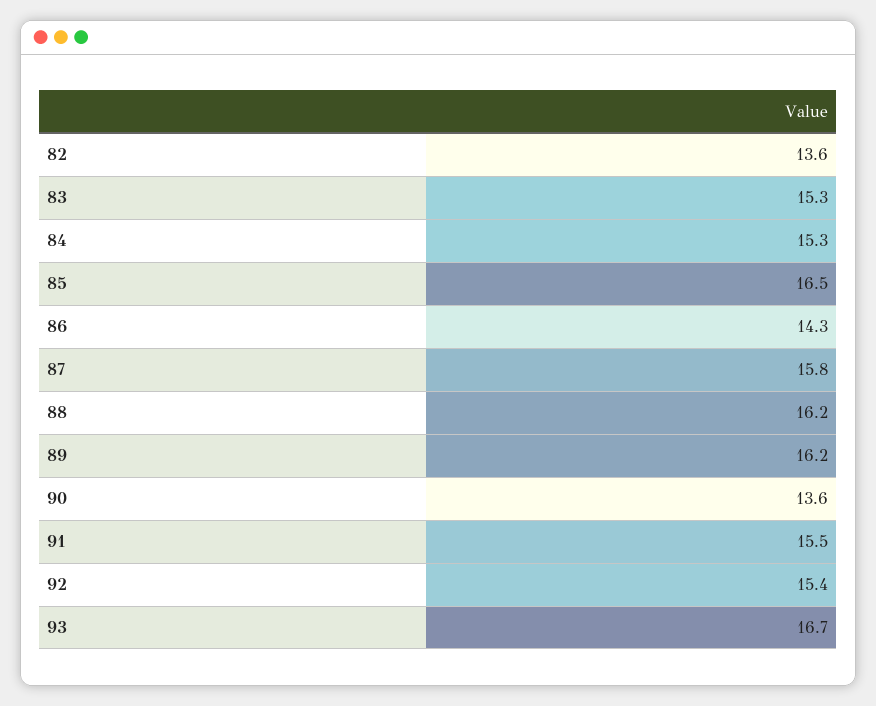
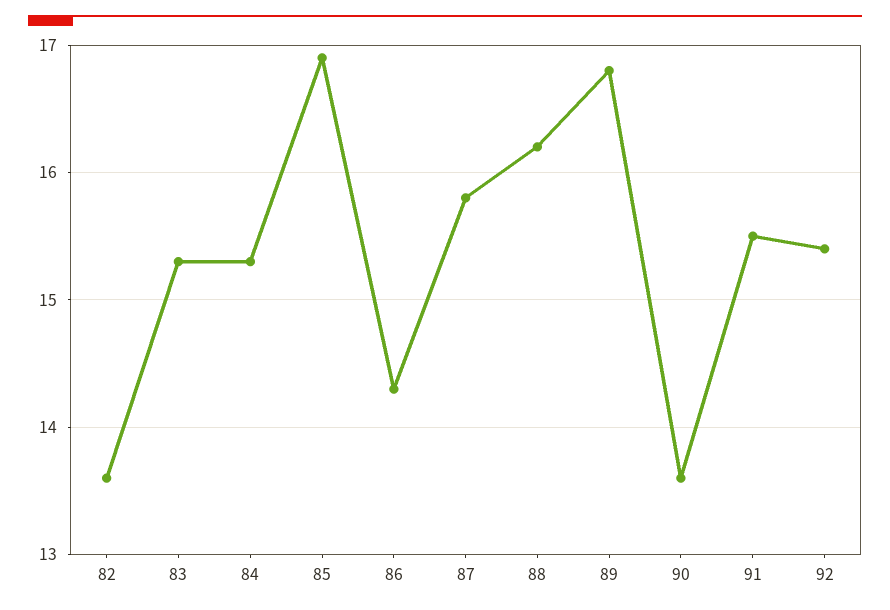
85: 16.5 -> 16.9
89: 16.2 -> 16.8
93: 16.7 -> none

